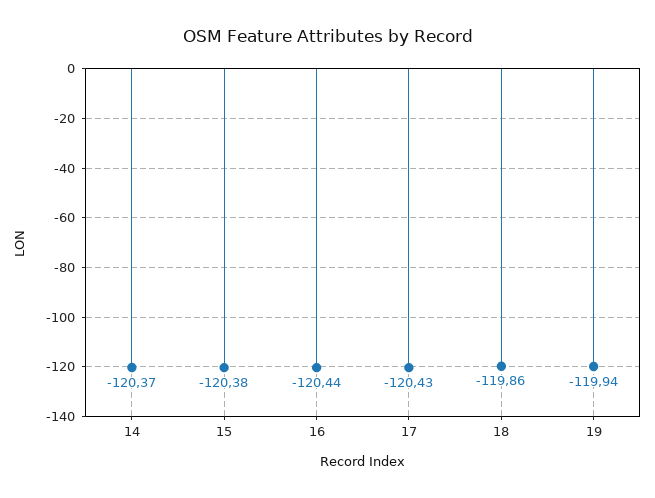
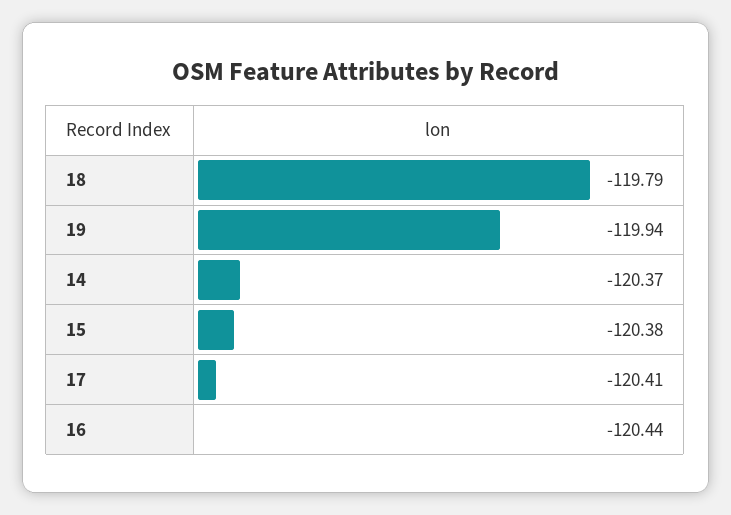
17: -120.43 -> -120.41
18: -119.86 -> -119.79

